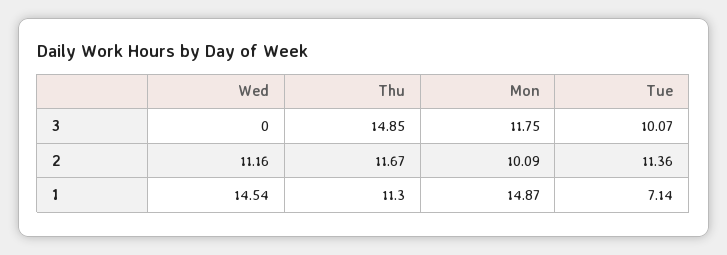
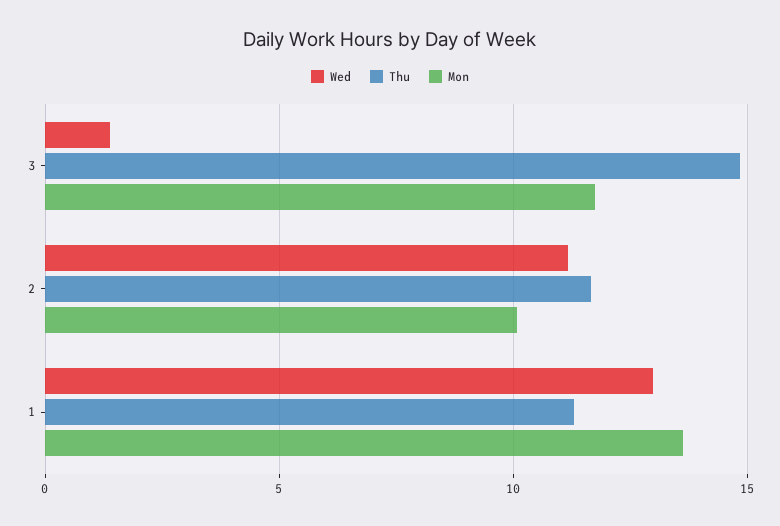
Wed, 3: 0 -> 1.5
Tue, 3: 10.07 -> none
Tue, 2: 11.36 -> none
Wed, 1: 14.54 -> 13
Mon, 1: 14.87 -> 13.5
Tue, 1: 7.14 -> none

